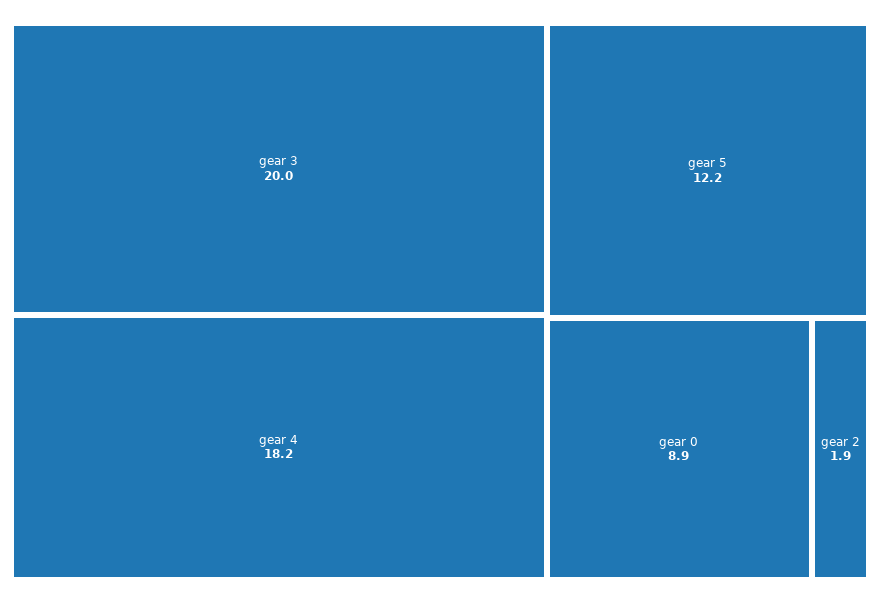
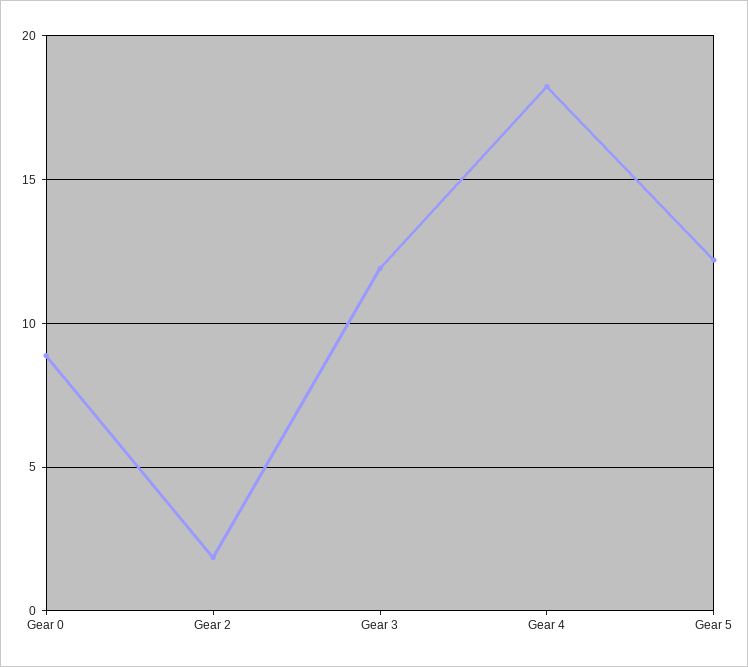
gear 3: 20 -> 12

